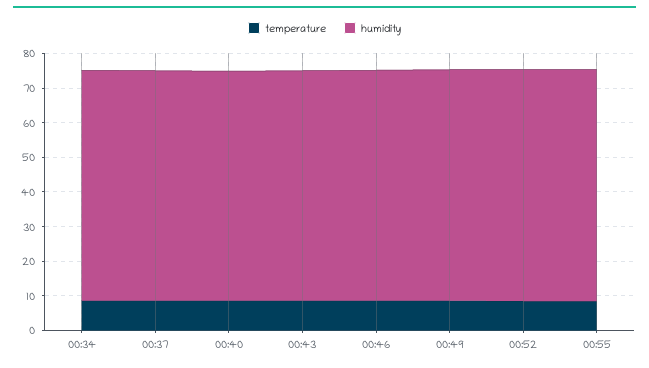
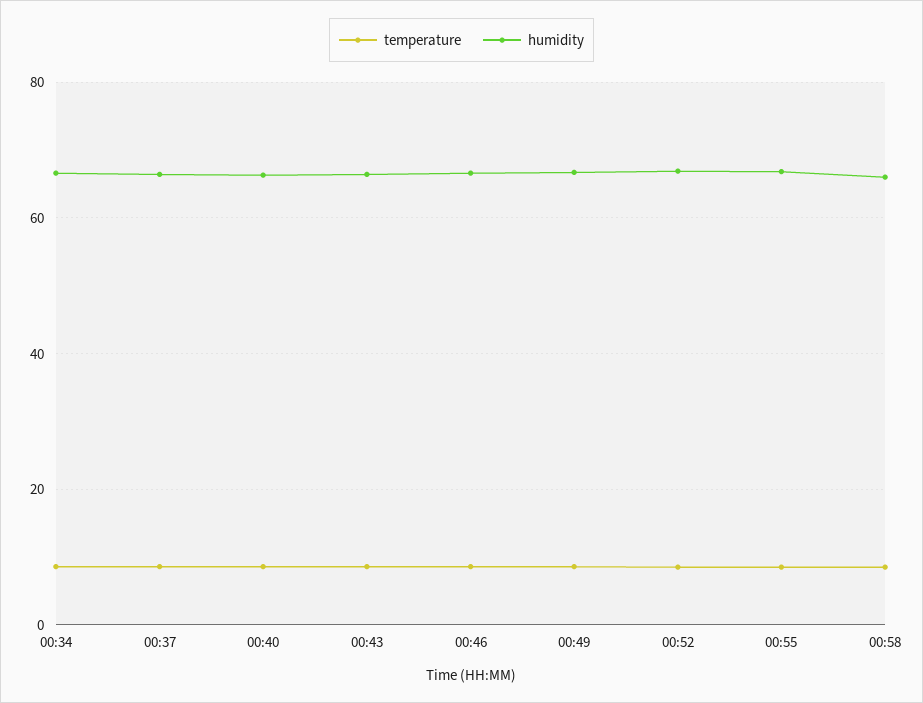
temperature, 00:58: none -> 8
humidity, 00:58: none -> 66

